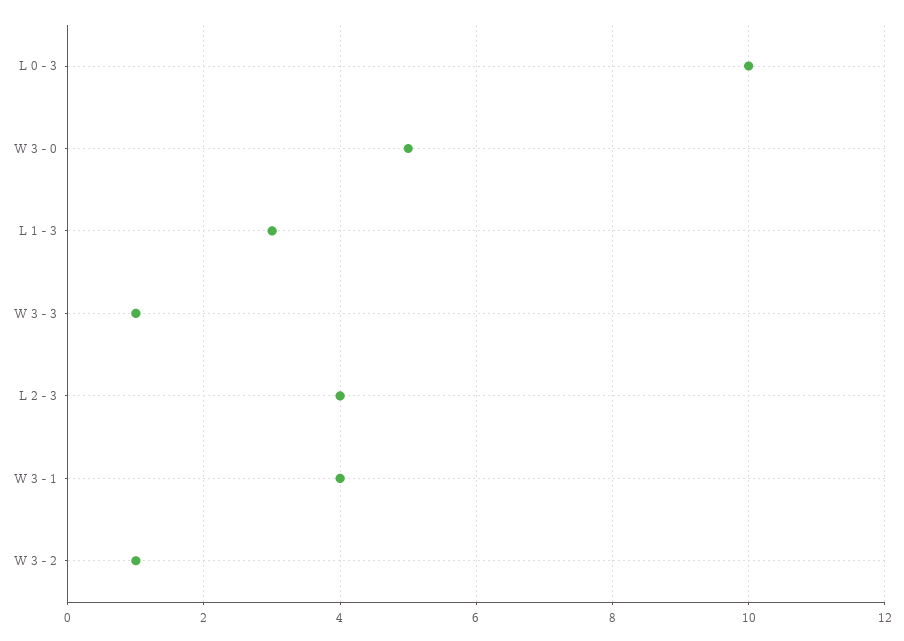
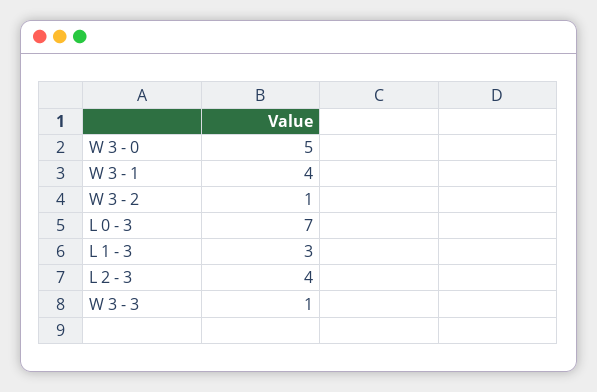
L 0 - 3: 10 -> 7

